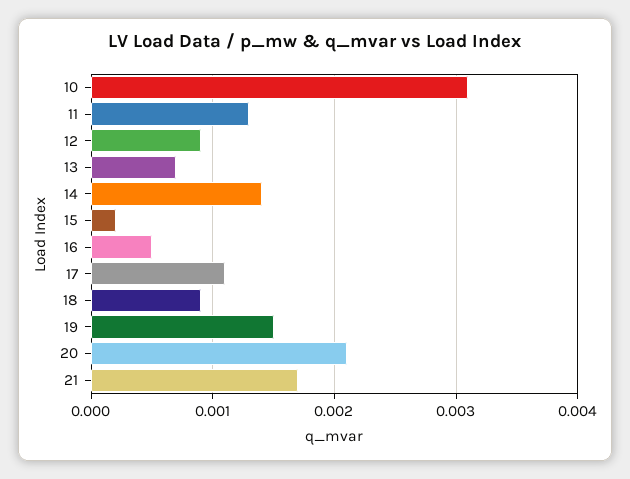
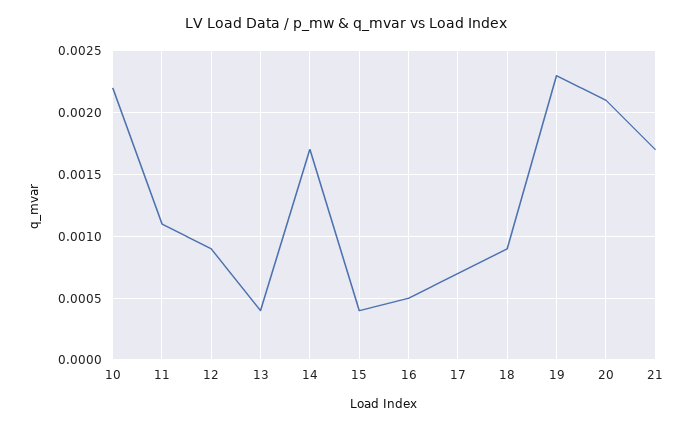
10: 0.0031 -> 0.0022
11: 0.0013 -> 0.0011
13: 0.0007 -> 0.0004
14: 0.0014 -> 0.0017
15: 0.0002 -> 0.0004
17: 0.0011 -> 0.0007
19: 0.0015 -> 0.0023

